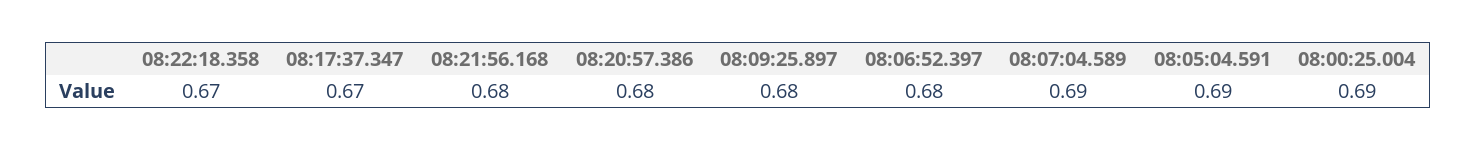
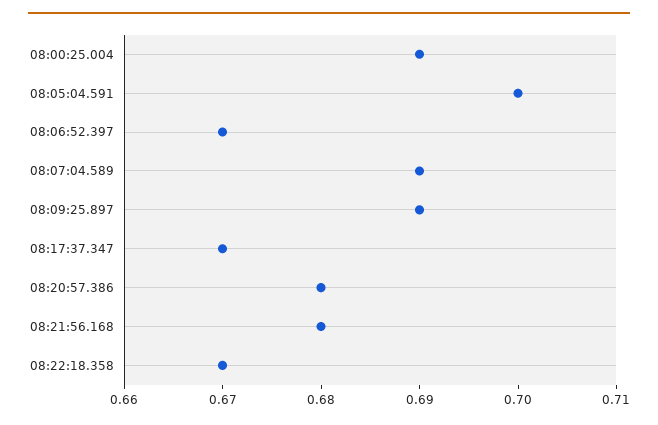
08:09:25.897: 0.68 -> 0.69
08:06:52.397: 0.68 -> 0.67
08:05:04.591: 0.69 -> 0.7

